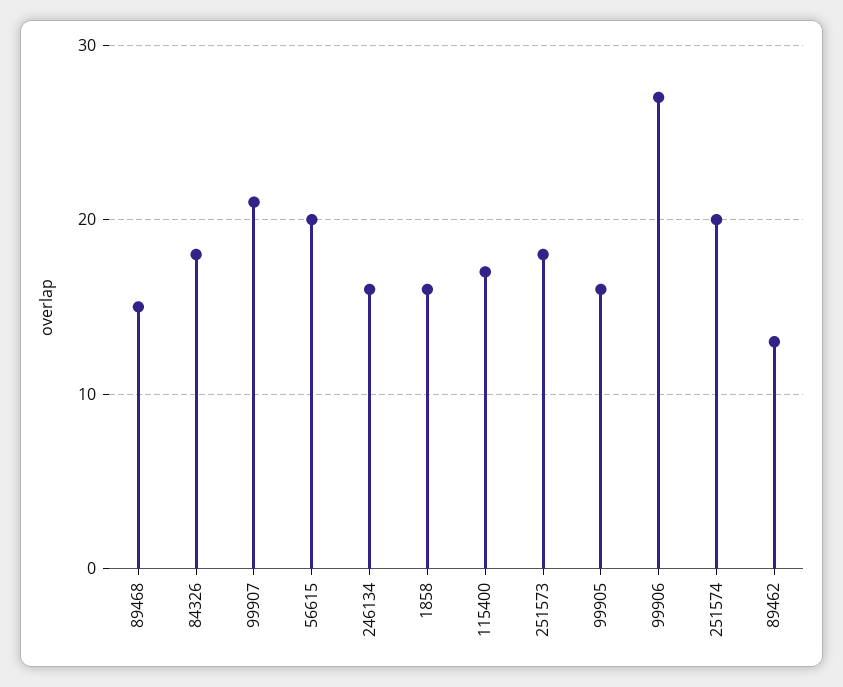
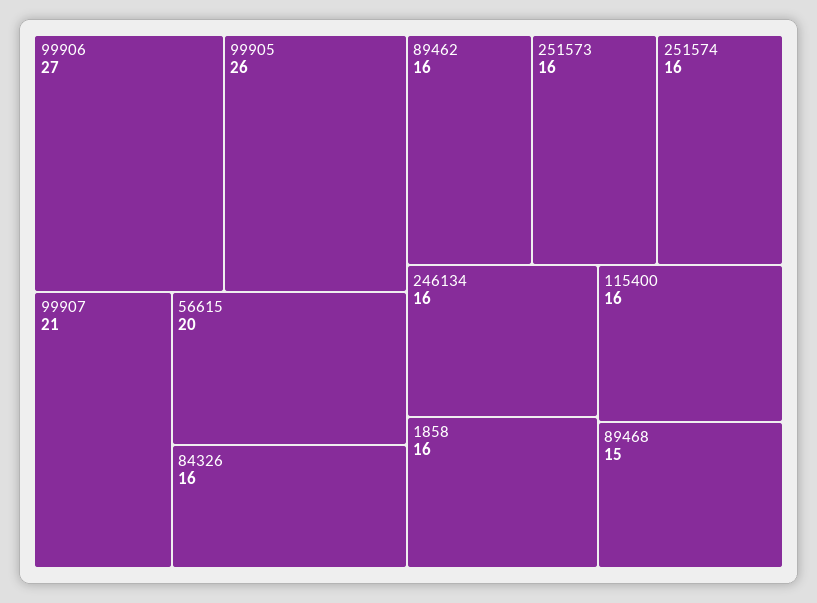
84326: 18 -> 16
115400: 17 -> 16
251573: 18 -> 16
99905: 16 -> 26
251574: 20 -> 16
89462: 13 -> 16

